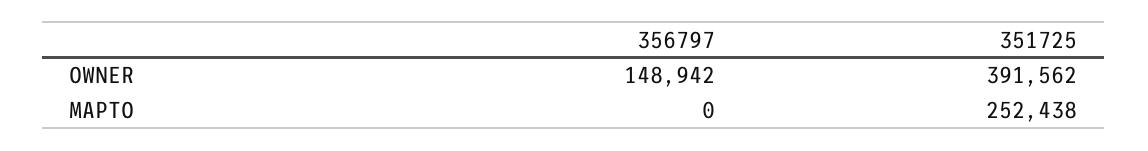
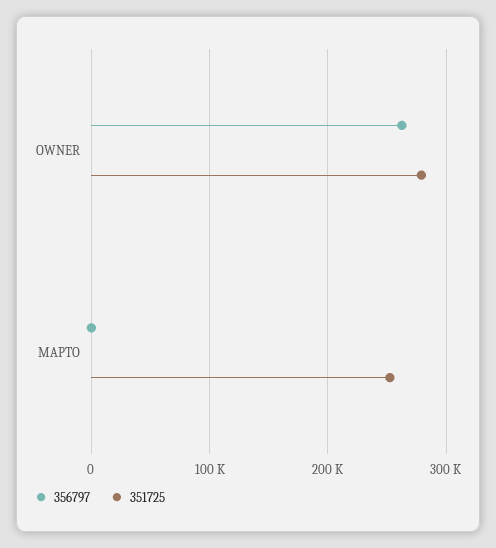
356797, OWNER: 148942 -> 260000
351725, OWNER: 391562 -> 280000

